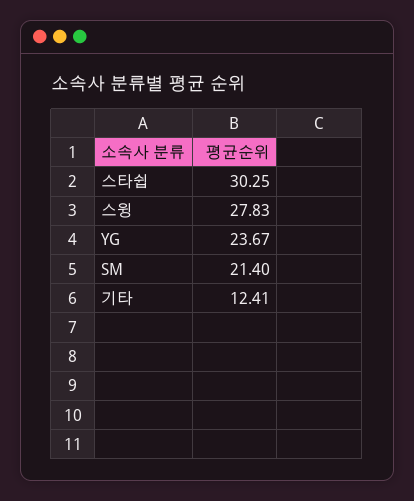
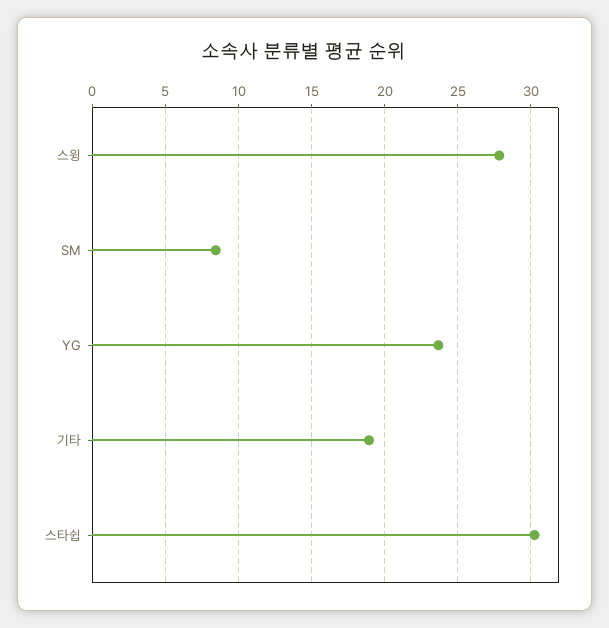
SM: 21.4 -> 8.5
기타: 12.41 -> 19

